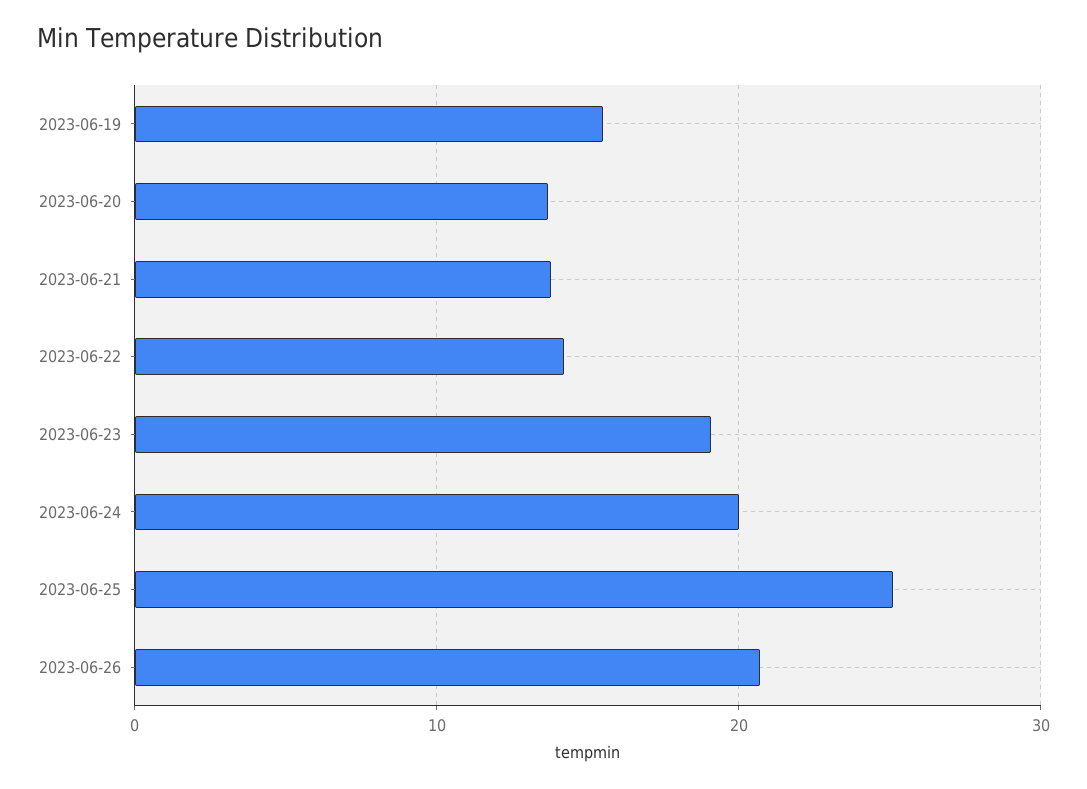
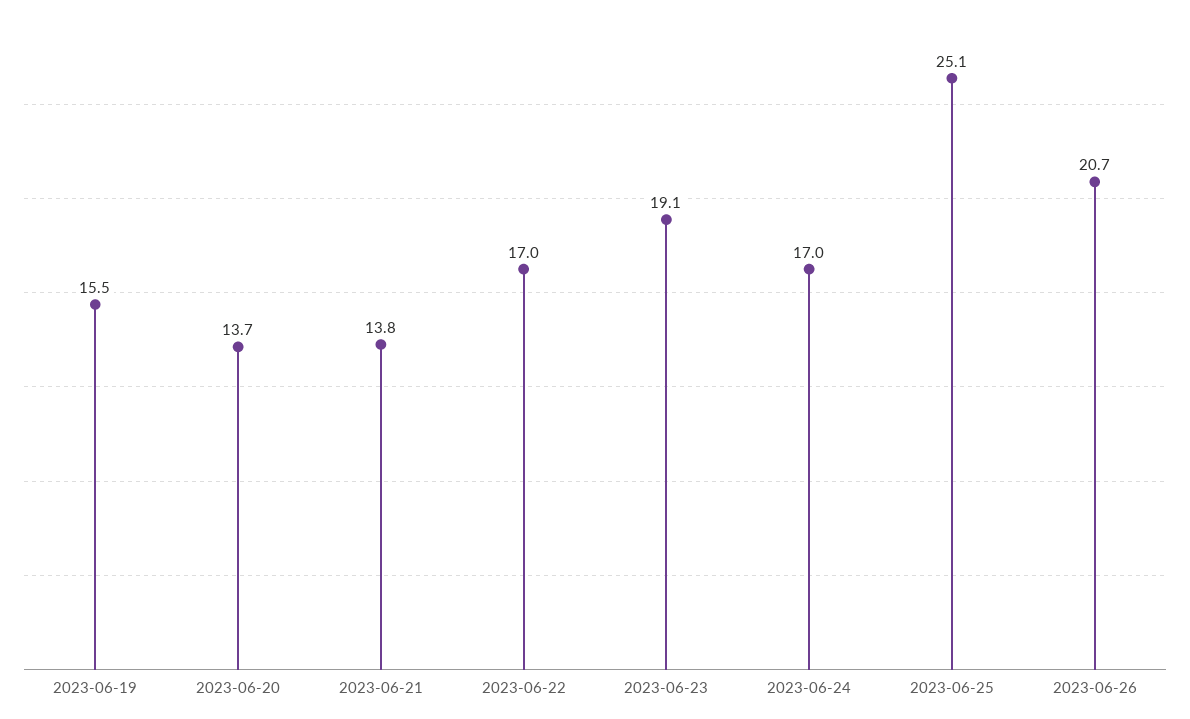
2023-06-22: 14 -> 17
2023-06-24: 20 -> 17

